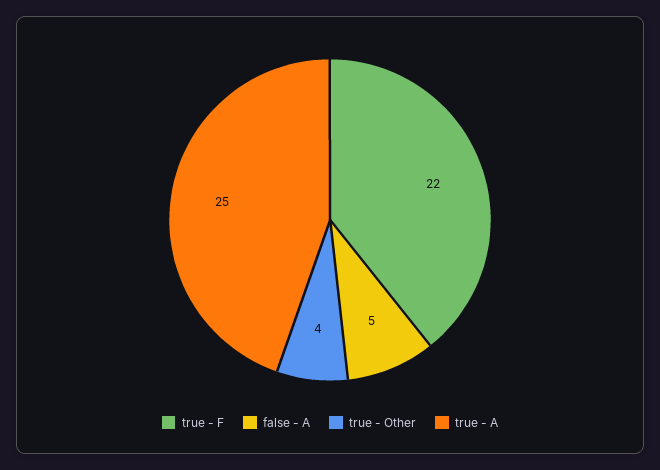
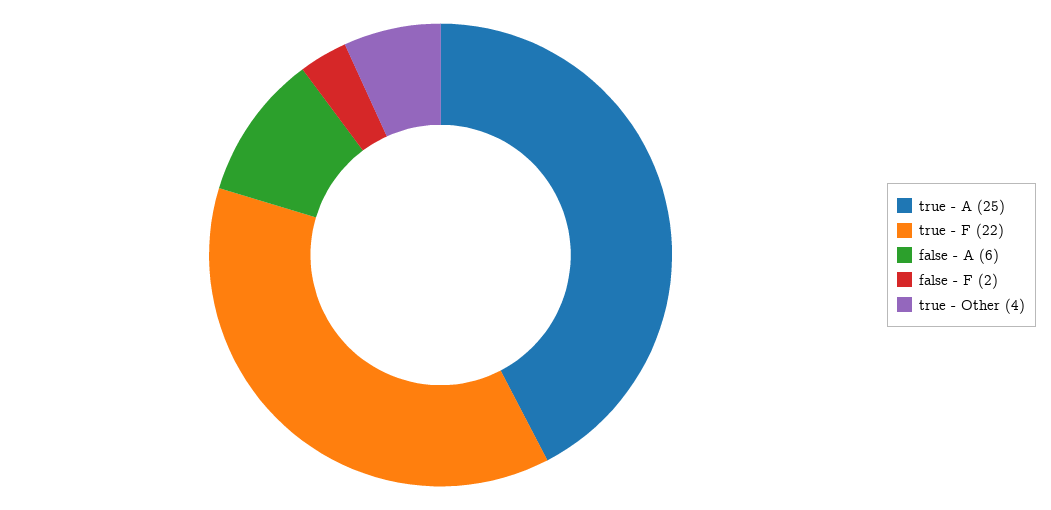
false - A: 5 -> 6
false - F: none -> 2

